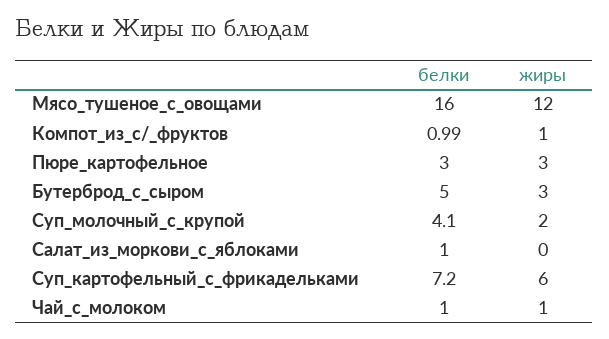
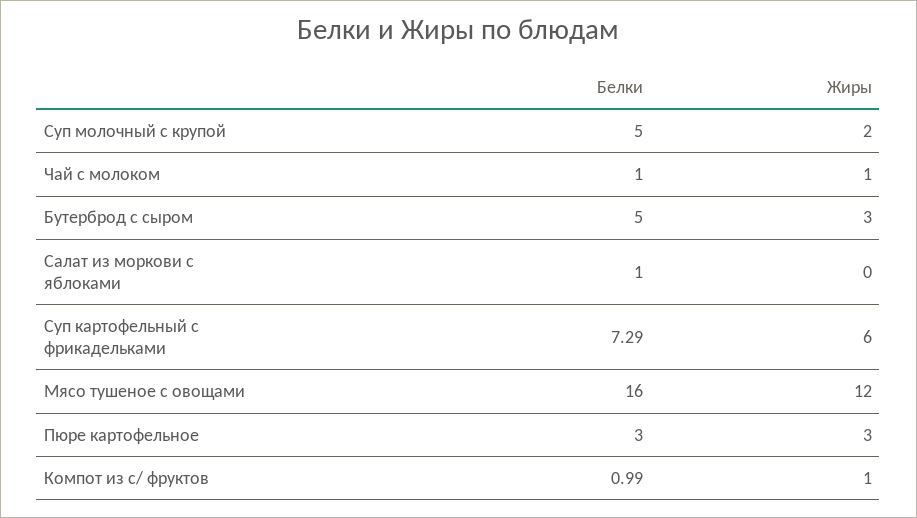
белки, Суп_молочный_с_крупой: 4.1 -> 5
белки, Суп_картофельный_с_фрикадельками: 7.2 -> 7.29

